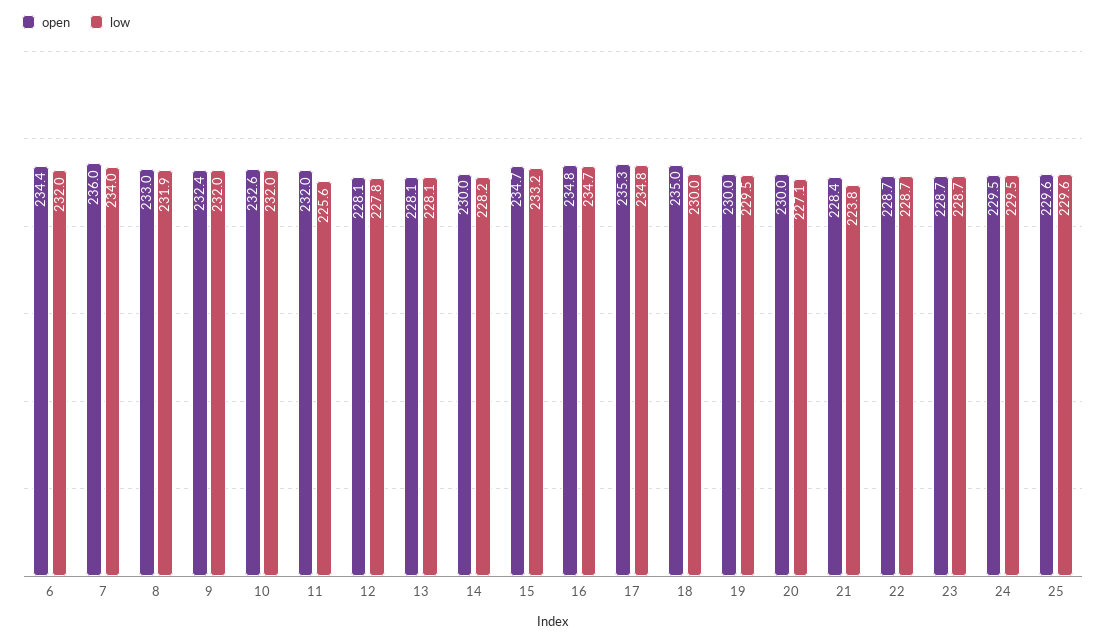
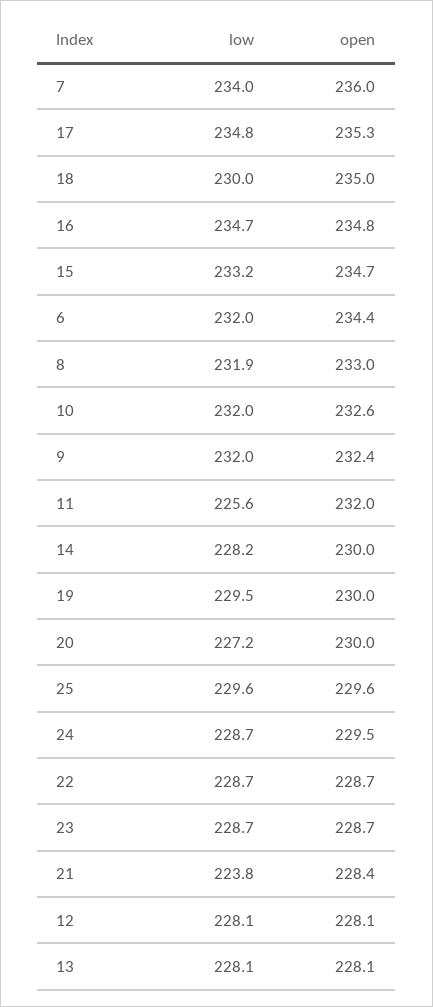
low, 12: 227.8 -> 228.1
low, 20: 227.1 -> 227.2
low, 24: 229.5 -> 228.7

